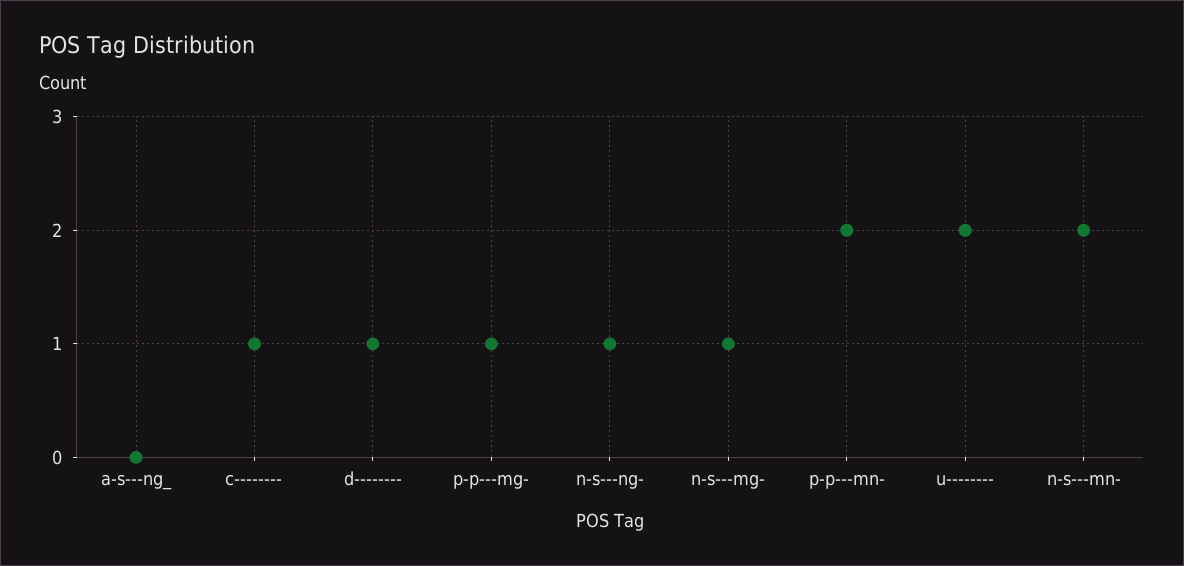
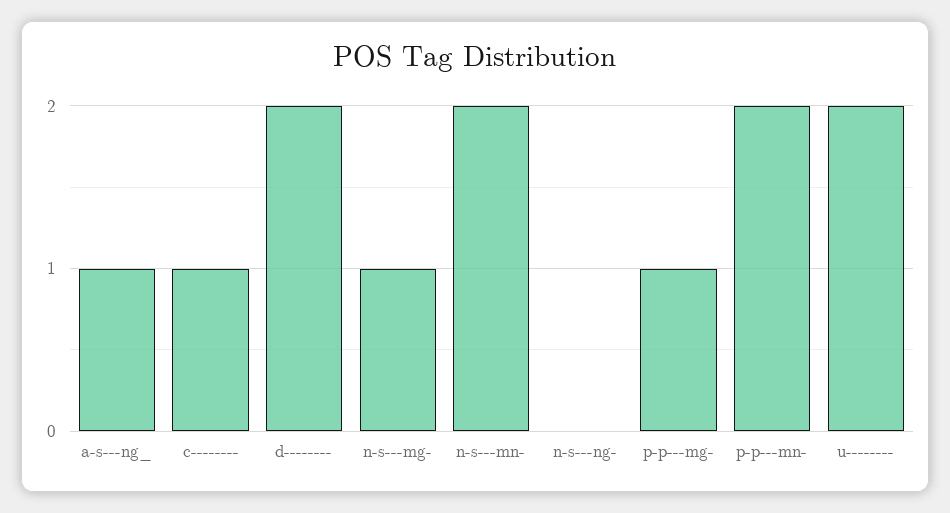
a-s---ng_: 0 -> 1
d--------: 1 -> 2
n-s---ng-: 1 -> 0

